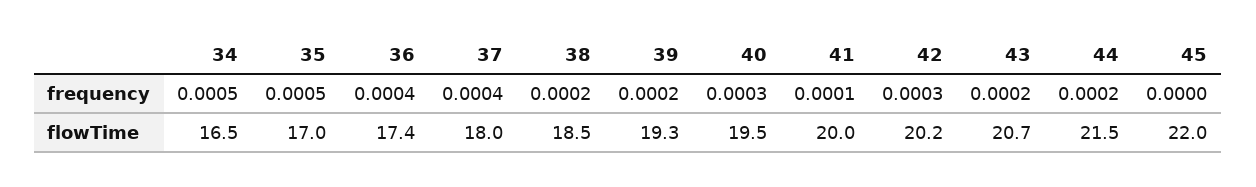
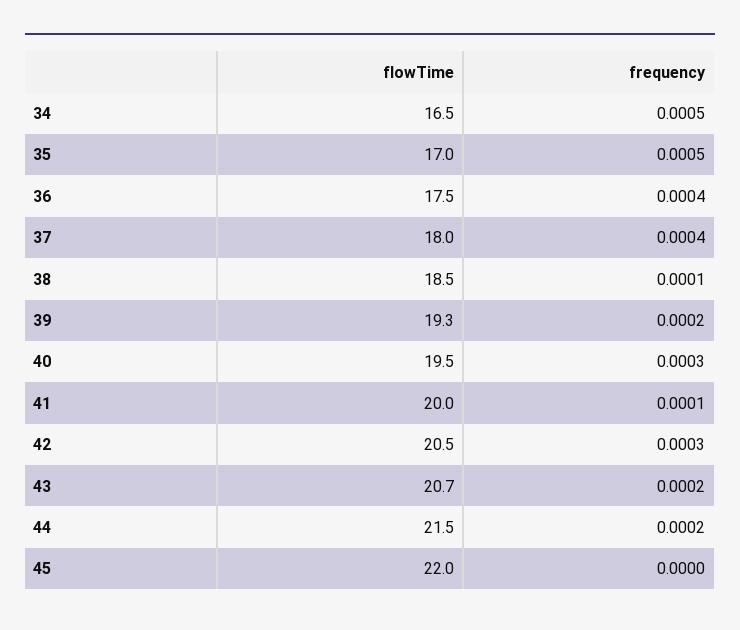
38, frequency: 0.0002 -> 0.0001
36, flowTime: 17.4 -> 17.5
42, flowTime: 20.2 -> 20.5

